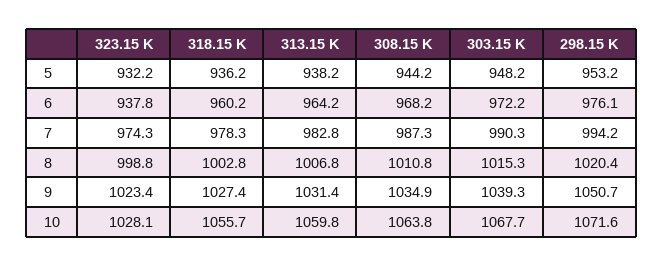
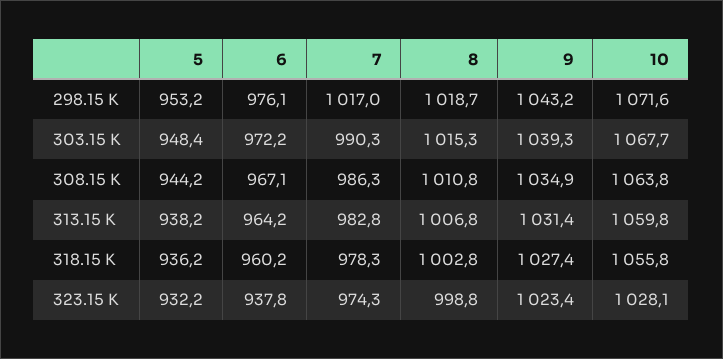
303.15 K, 5: 948.2 -> 948.4
308.15 K, 6: 968.2 -> 967.1
308.15 K, 7: 987.3 -> 986.3
298.15 K, 7: 994.2 -> 1017
298.15 K, 8: 1020.4 -> 1018.7
298.15 K, 9: 1050.7 -> 1043.2
318.15 K, 10: 1055.7 -> 1055.8

